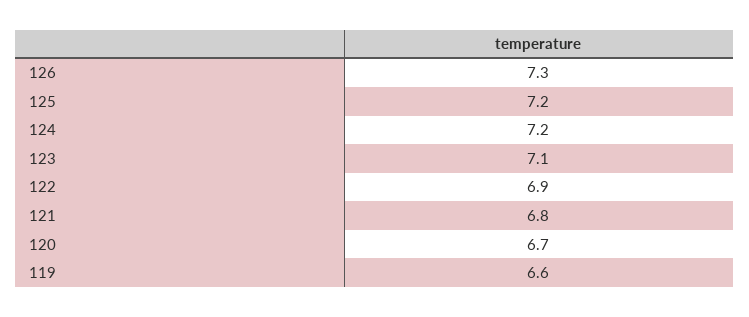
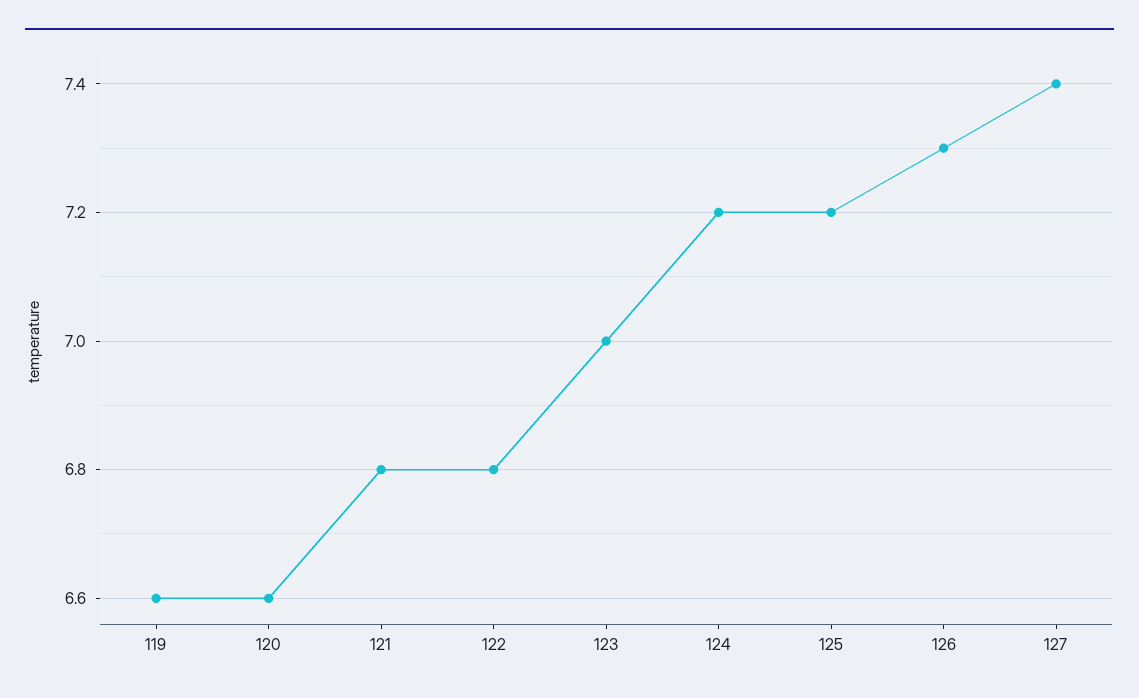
123: 7.1 -> 7
122: 6.9 -> 6.8
120: 6.7 -> 6.6
127: none -> 7.4

